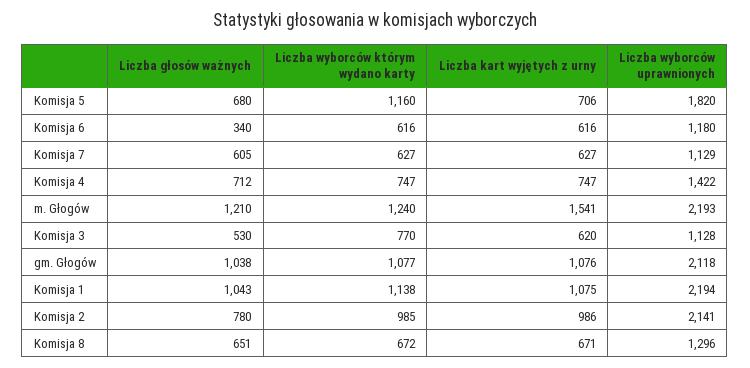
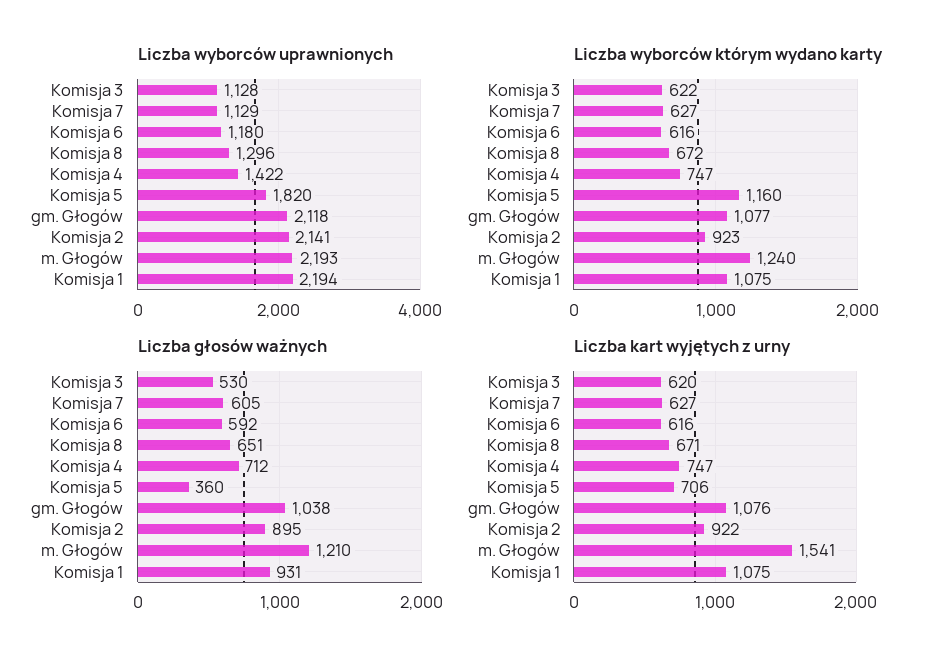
Liczba głosów ważnych, Komisja 5: 680 -> 360
Liczba głosów ważnych, Komisja 6: 340 -> 592
Liczba wyborców którym wydano karty, Komisja 3: 770 -> 622
Liczba głosów ważnych, Komisja 1: 1043 -> 931
Liczba wyborców którym wydano karty, Komisja 1: 1138 -> 1075
Liczba głosów ważnych, Komisja 2: 780 -> 895
Liczba wyborców którym wydano karty, Komisja 2: 985 -> 923
Liczba kart wyjętych z urny, Komisja 2: 986 -> 922

